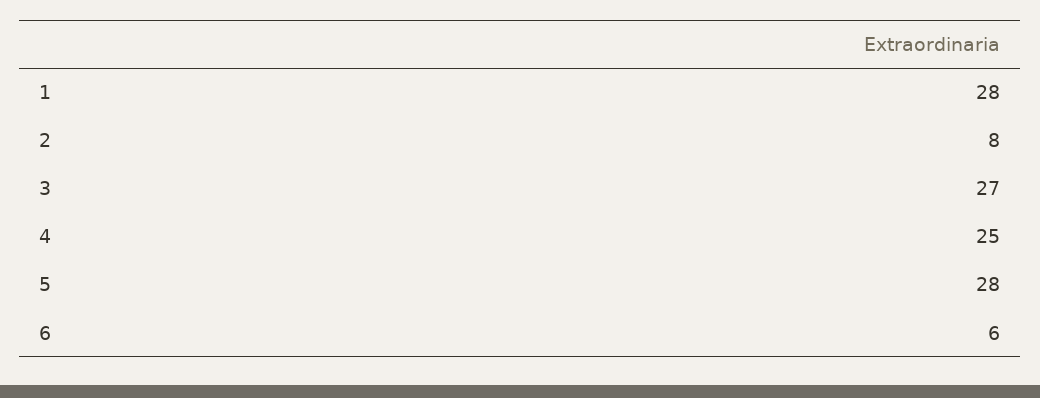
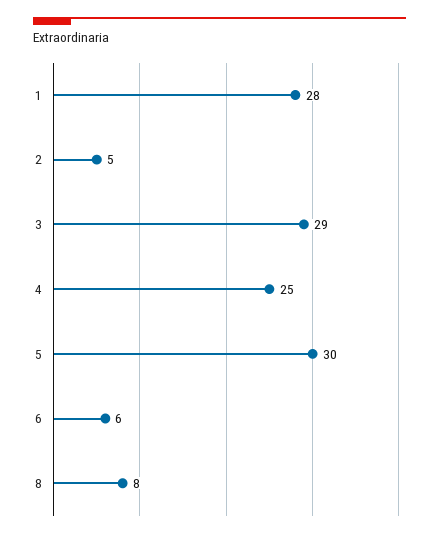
2: 8 -> 5
3: 27 -> 29
5: 28 -> 30
8: none -> 8

